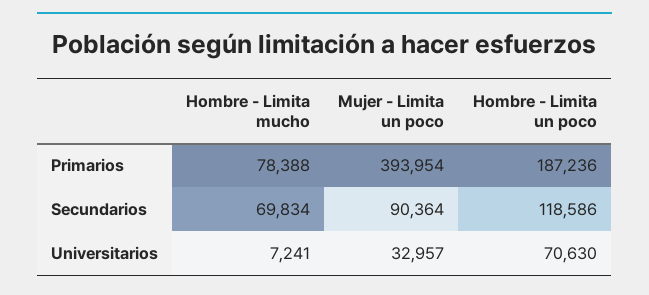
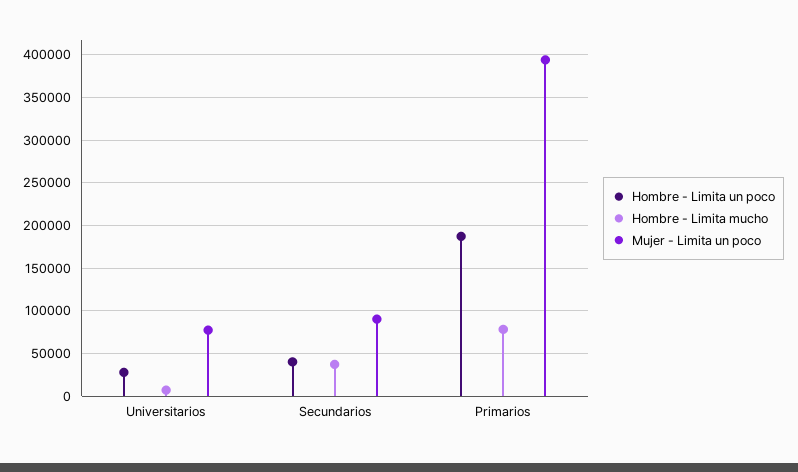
Hombre - Limita mucho, Secundarios: 69834 -> 40000
Hombre - Limita un poco, Secundarios: 118586 -> 40000
Mujer - Limita un poco, Universitarios: 32957 -> 80000
Hombre - Limita un poco, Universitarios: 70630 -> 30000

